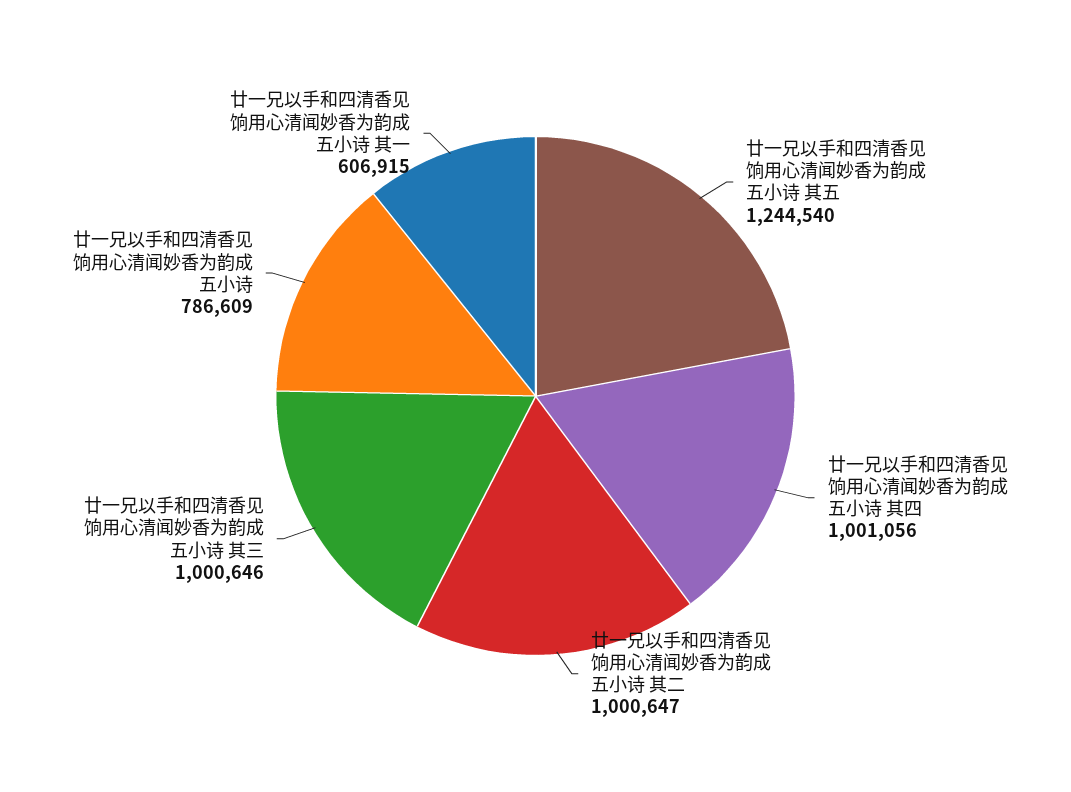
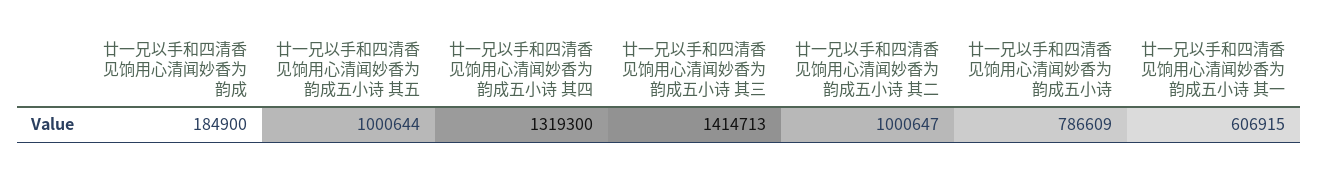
廿一兄以手和四清香见饷用心清闻妙香为韵成五小诗 其五: 1244540 -> 1000644
廿一兄以手和四清香见饷用心清闻妙香为韵成五小诗 其四: 1001056 -> 1319300
廿一兄以手和四清香见饷用心清闻妙香为韵成五小诗 其三: 1000646 -> 1414713
廿一兄以手和四清香见饷用心清闻妙香为韵成: none -> 184900

